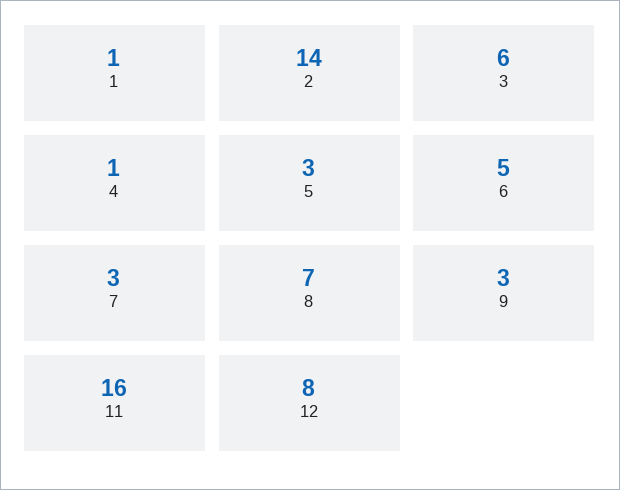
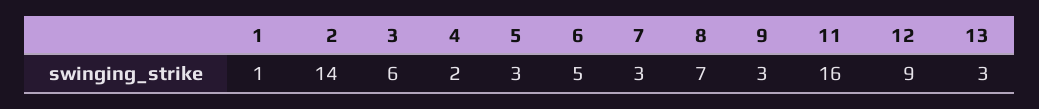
4: 1 -> 2
12: 8 -> 9
13: none -> 3

